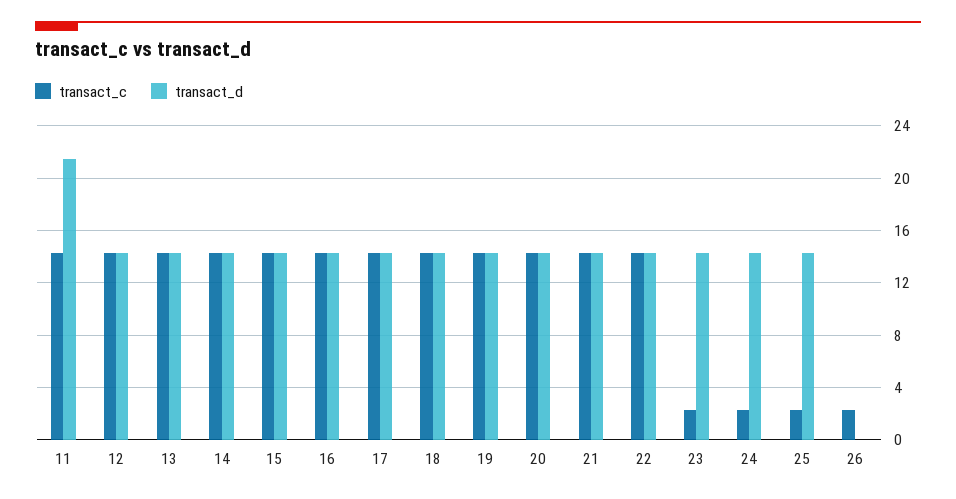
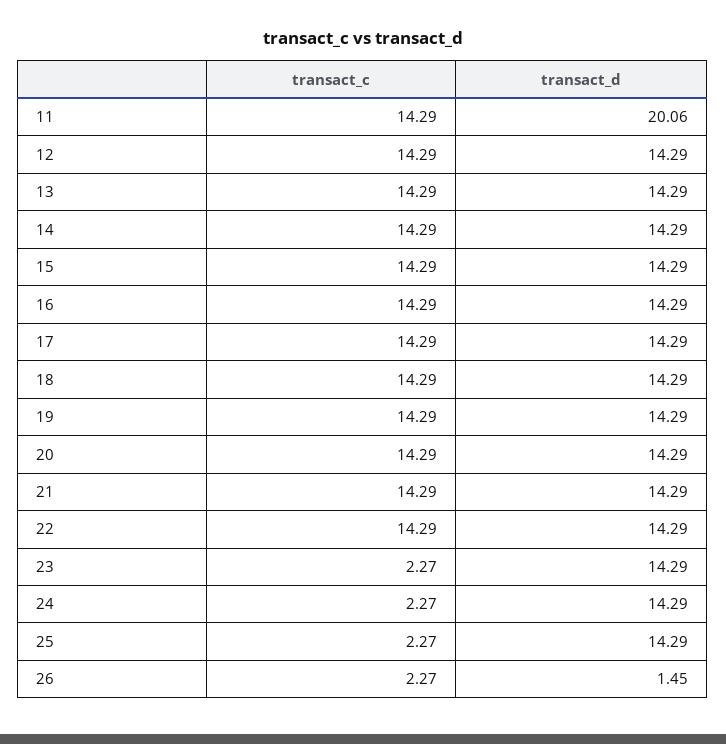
transact_d, 11: 21.5 -> 20.06
transact_d, 26: 0 -> 1.45

